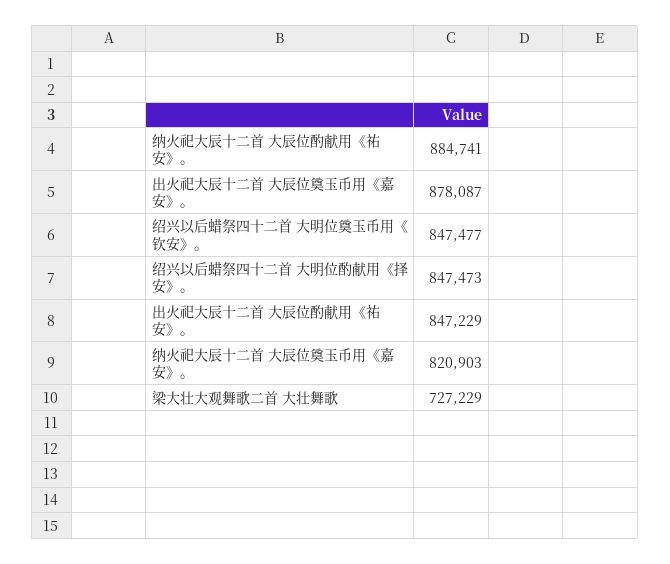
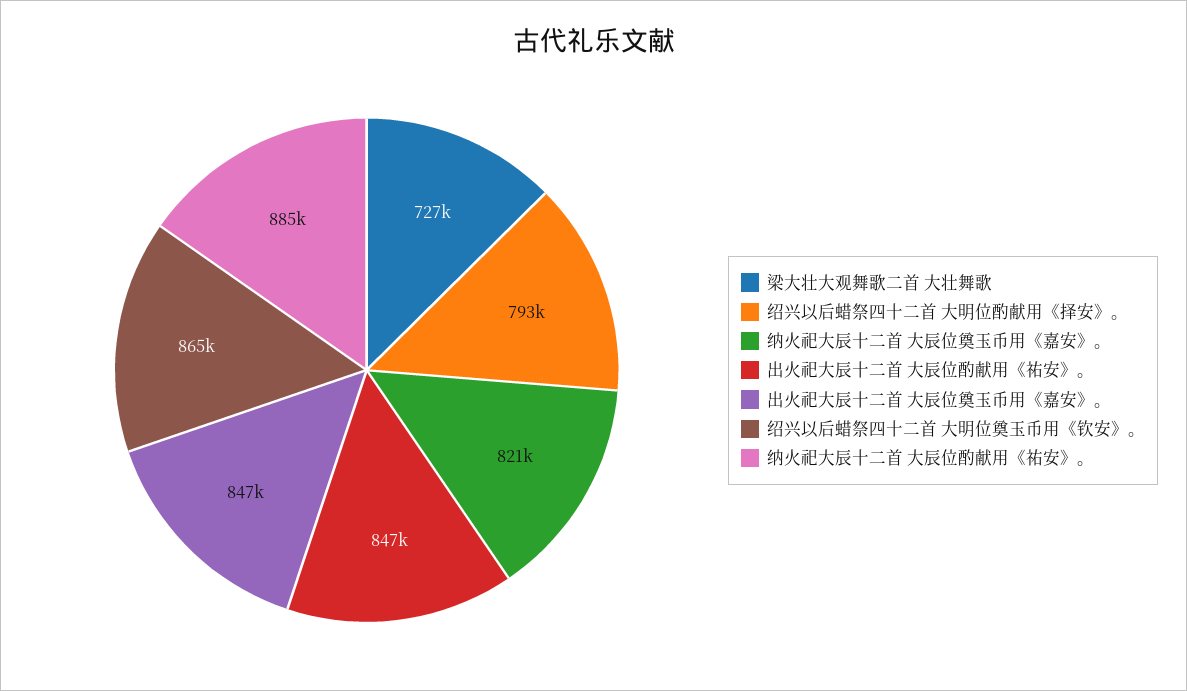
出火祀大辰十二首 大辰位奠玉币用《嘉安》。: 878087 -> 847000
绍兴以后蜡祭四十二首 大明位奠玉币用《钦安》。: 847477 -> 865000
绍兴以后蜡祭四十二首 大明位酌献用《择安》。: 847473 -> 793000

